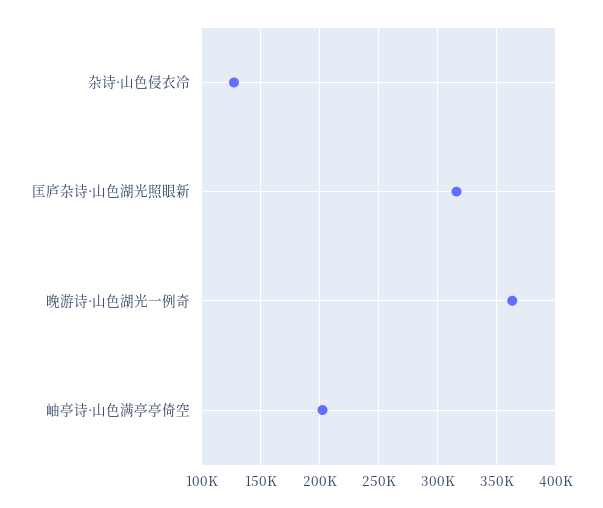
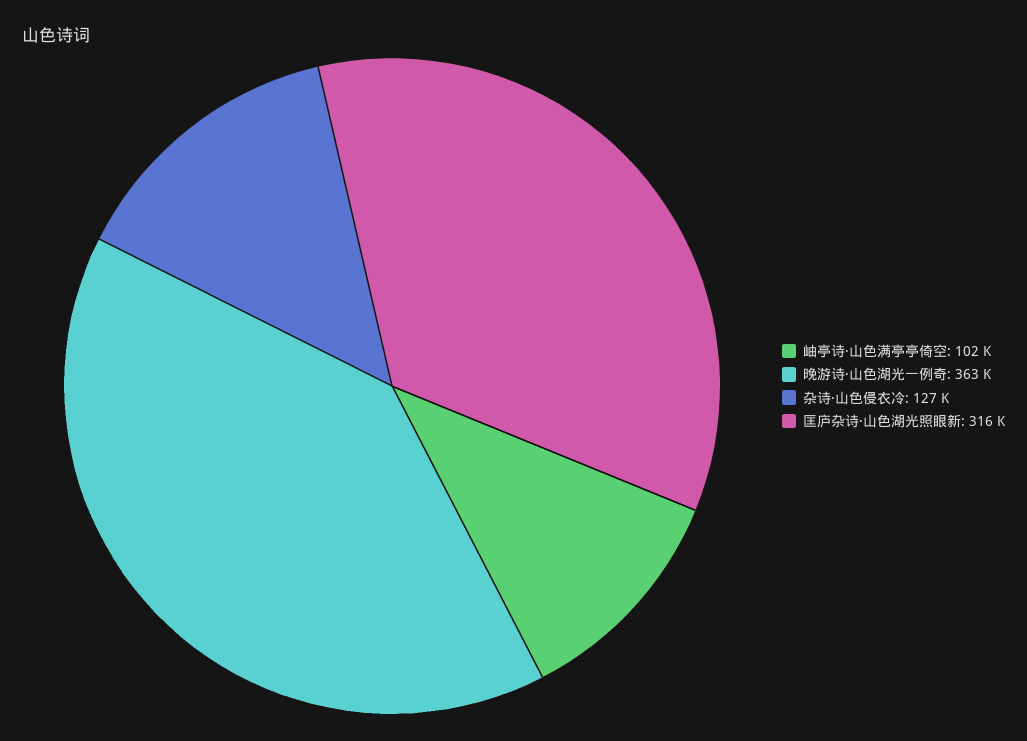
岫亭诗·山色满亭亭倚空: 200000 -> 102000

